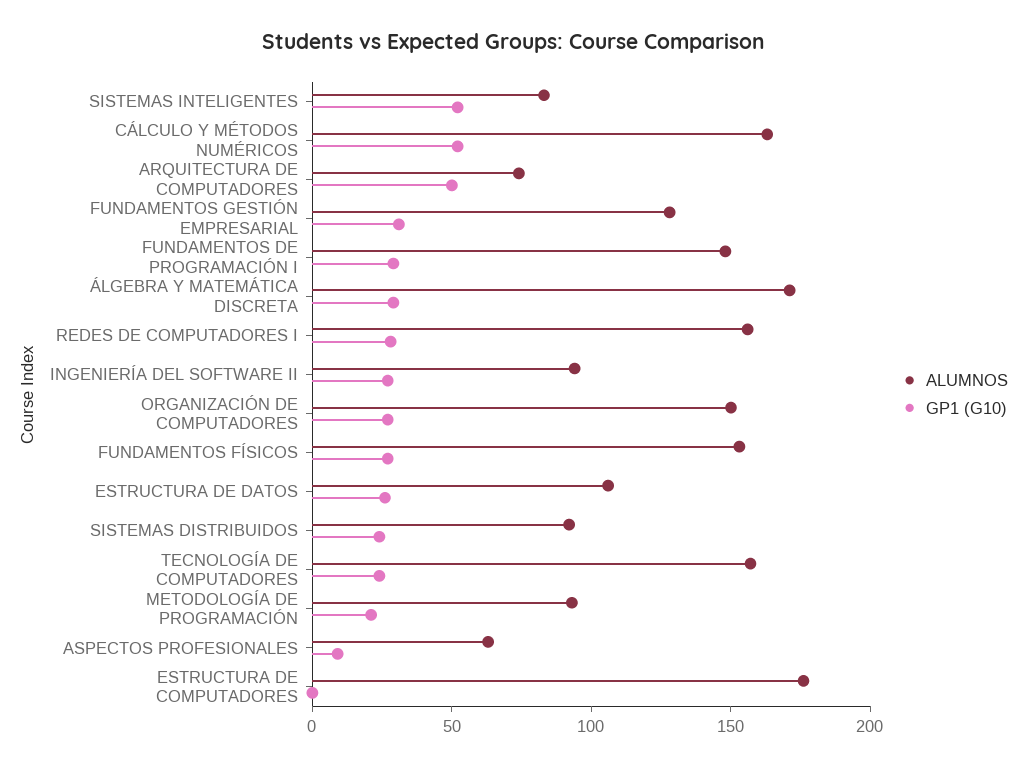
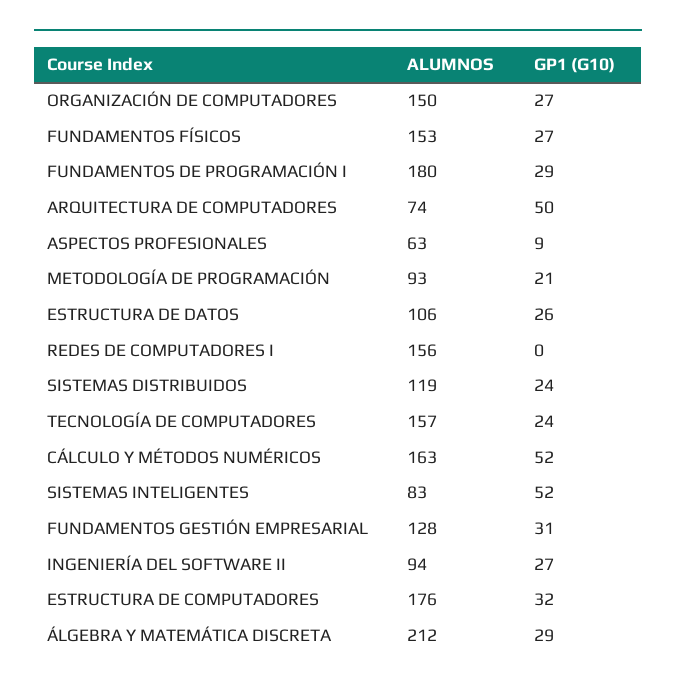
ALUMNOS, FUNDAMENTOS DE PROGRAMACIÓN I: 150 -> 180
ALUMNOS, ÁLGEBRA Y MATEMÁTICA DISCRETA: 170 -> 212
GP1 (G10), REDES DE COMPUTADORES I: 30 -> 0
ALUMNOS, SISTEMAS DISTRIBUIDOS: 90 -> 119
GP1 (G10), ESTRUCTURA DE COMPUTADORES: 0 -> 32

